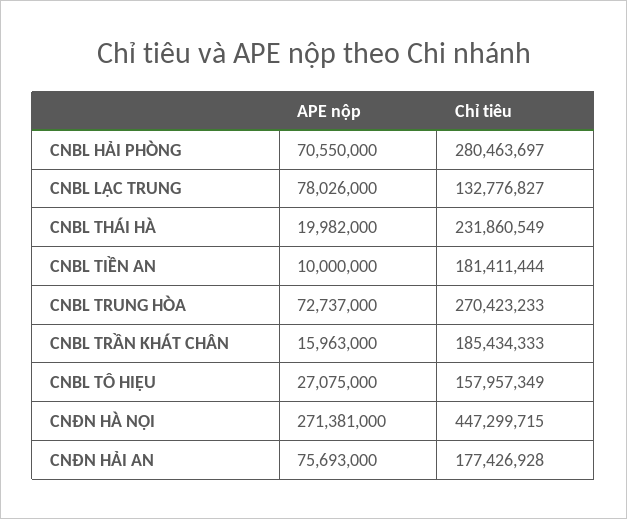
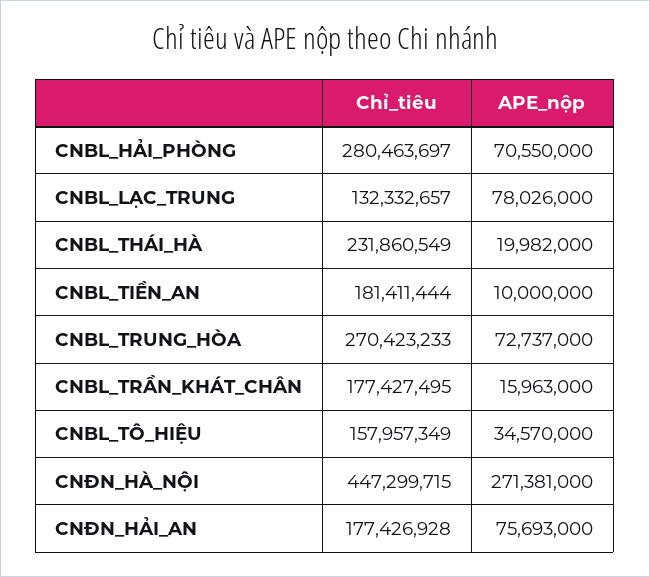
Chỉ tiêu, CNBL LẠC TRUNG: 132776827 -> 132332657
Chỉ tiêu, CNBL TRẦN KHÁT CHÂN: 185434333 -> 177427495
APE nộp, CNBL TÔ HIỆU: 27075000 -> 34570000

